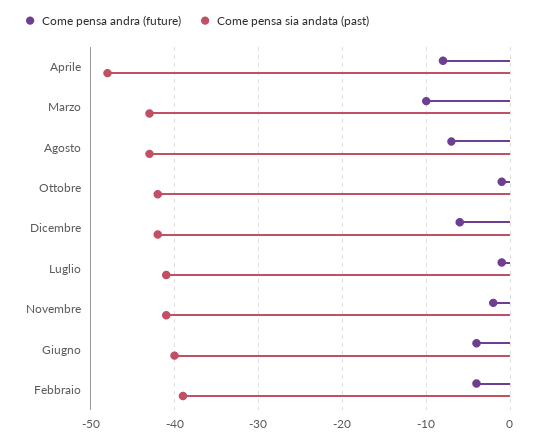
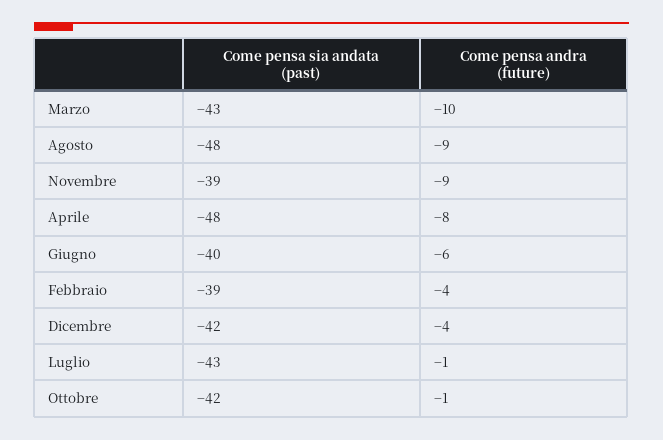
Come pensa andra (future), Agosto: -7 -> -9
Come pensa sia andata (past), Agosto: -43 -> -48
Come pensa andra (future), Dicembre: -6 -> -4
Come pensa sia andata (past), Luglio: -41 -> -43
Come pensa andra (future), Novembre: -2 -> -9
Come pensa sia andata (past), Novembre: -41 -> -39
Come pensa andra (future), Giugno: -4 -> -6

